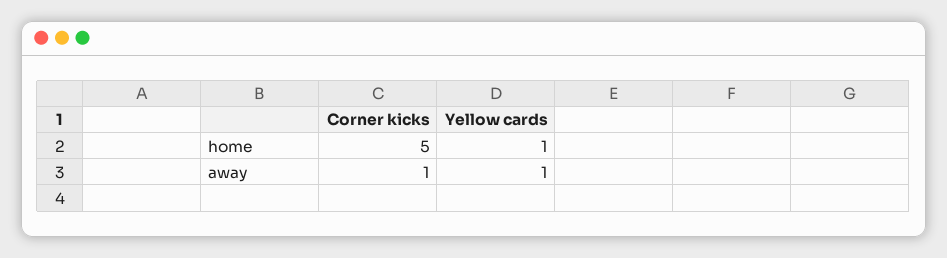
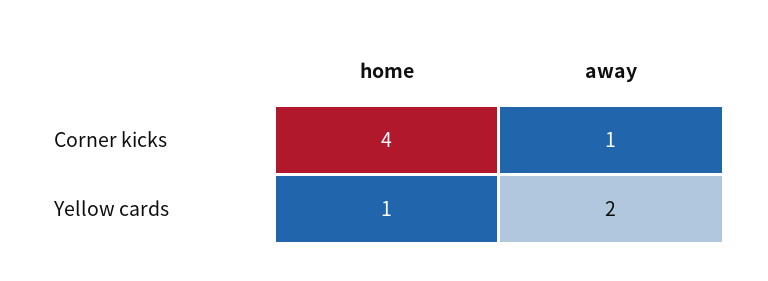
Corner kicks, home: 5 -> 4
Yellow cards, away: 1 -> 2

